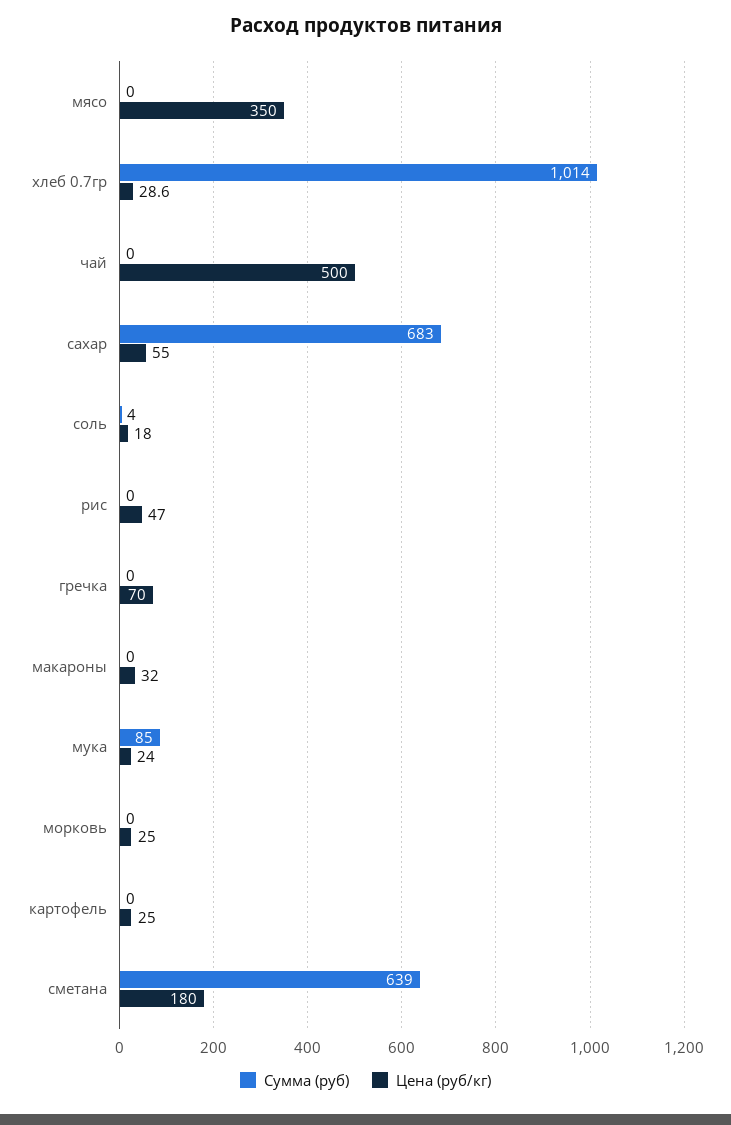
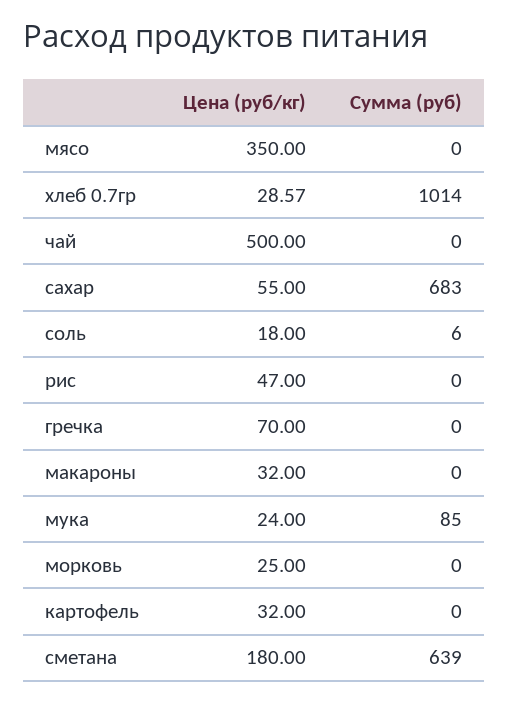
Сумма (руб), соль: 4 -> 6
Цена (руб/кг), картофель: 25 -> 32

